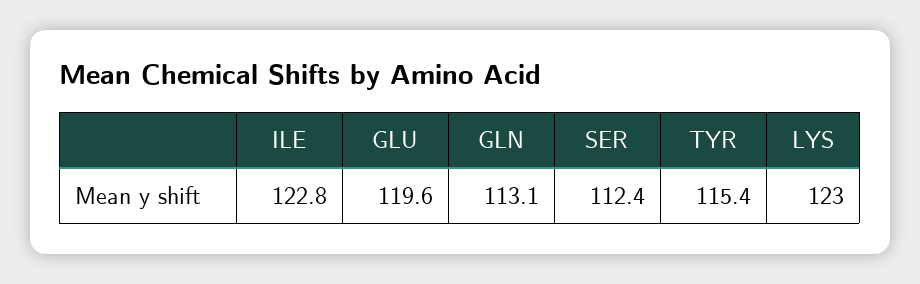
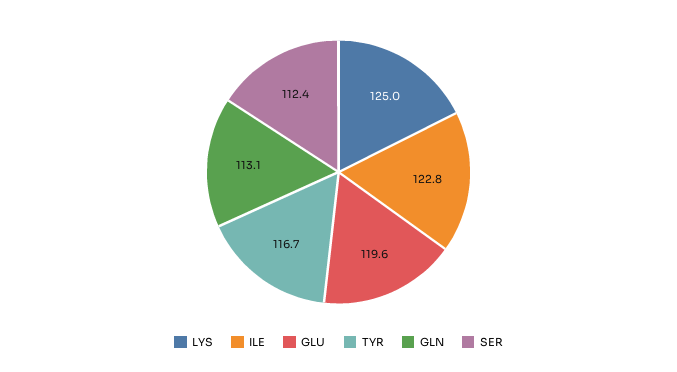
TYR: 115.4 -> 116.7
LYS: 123 -> 125

